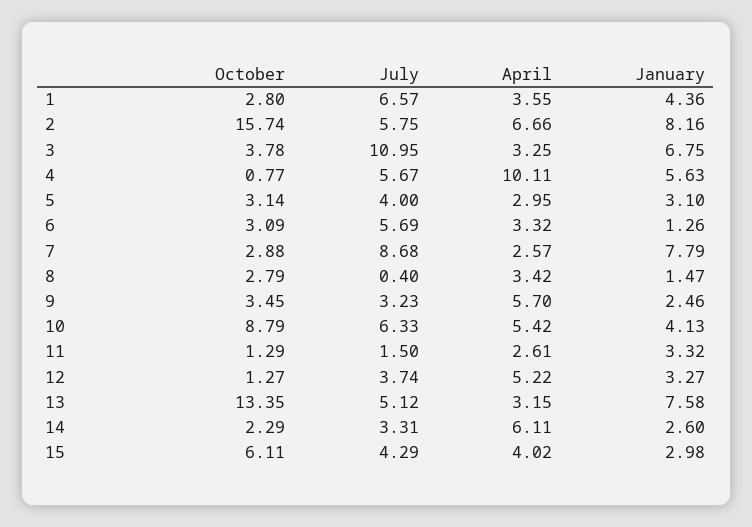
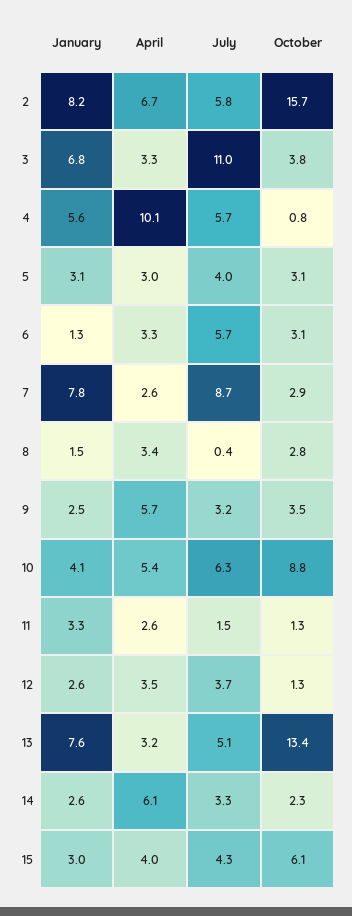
October, 1: 2.8 -> none
July, 1: 6.57 -> none
April, 1: 3.55 -> none
January, 1: 4.36 -> none
April, 12: 5.22 -> 3.5
January, 12: 3.27 -> 2.6

